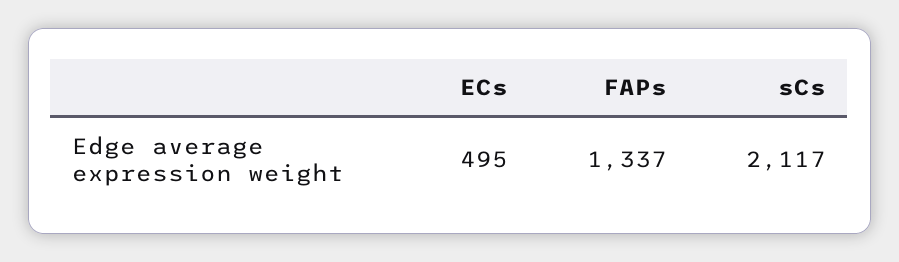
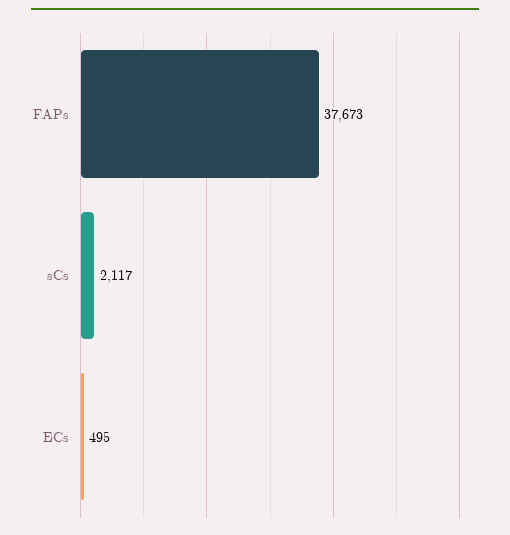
FAPs: 1337 -> 37673

